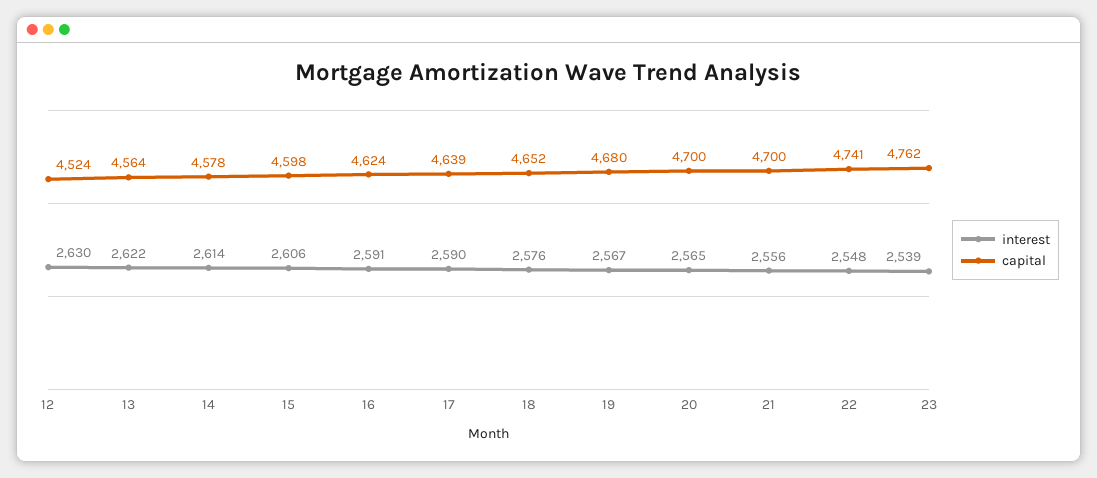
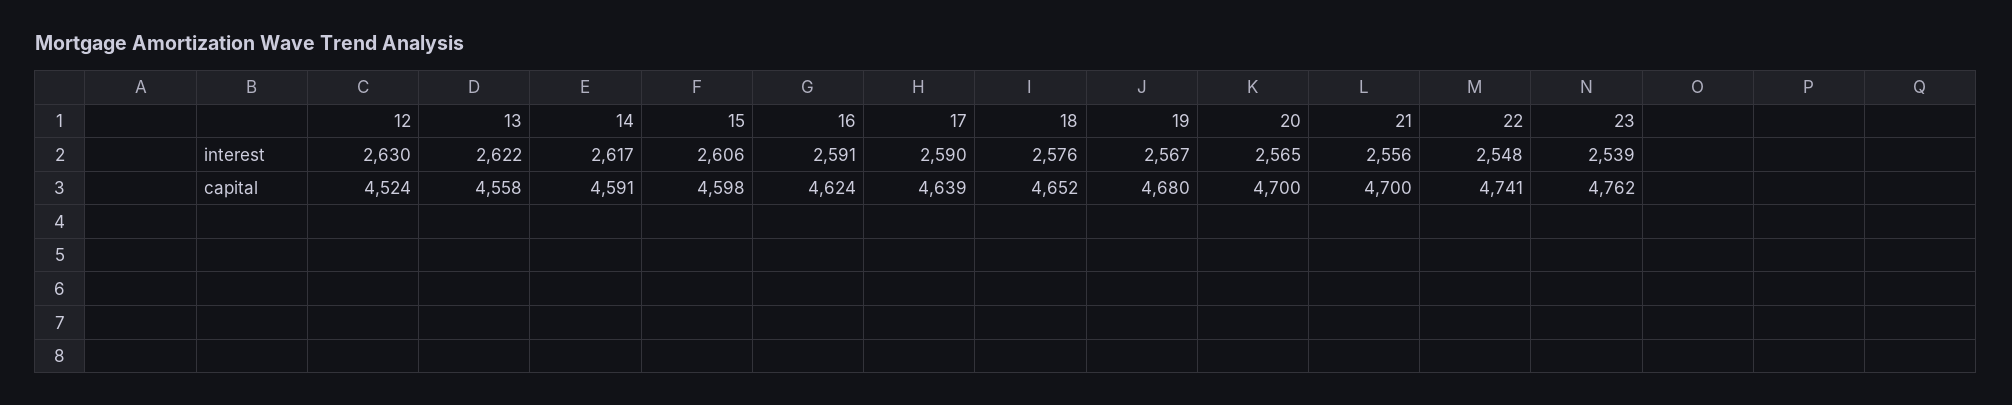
capital, 13: 4564 -> 4558
interest, 14: 2614 -> 2617
capital, 14: 4578 -> 4591

